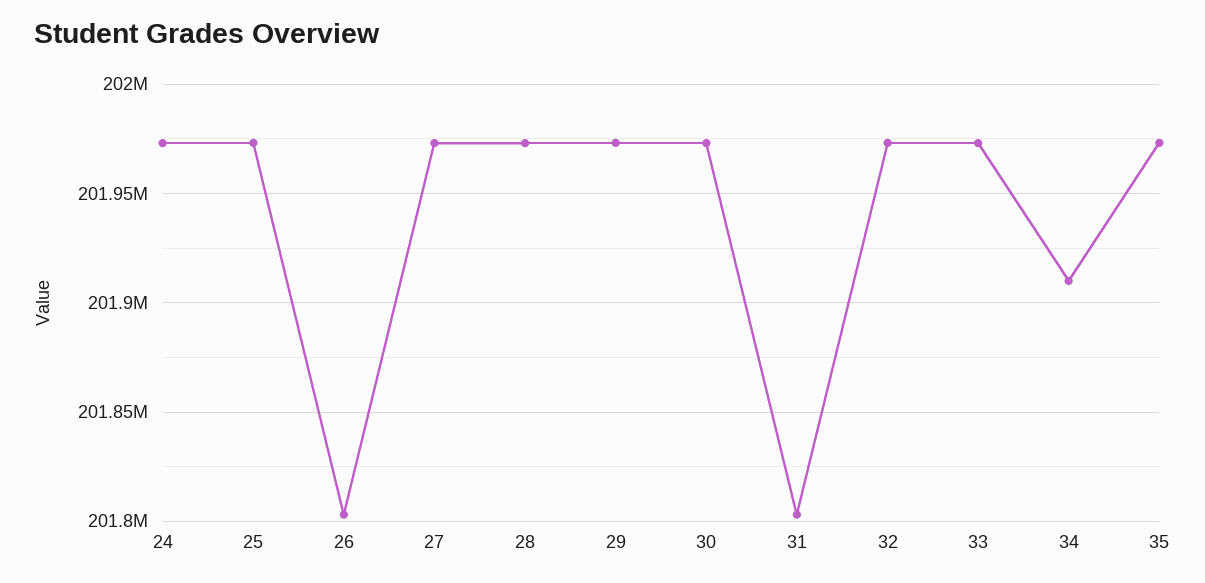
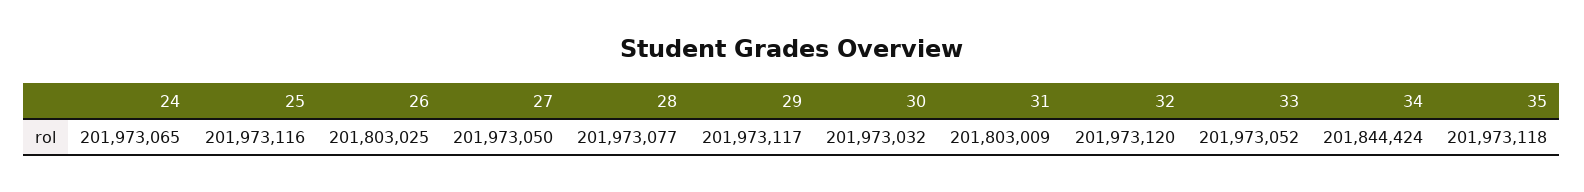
34: 201910000 -> 201844424

